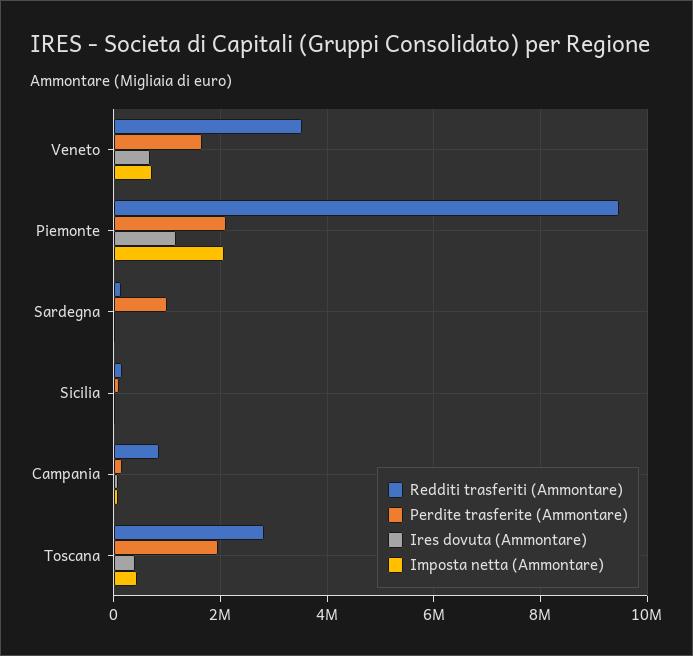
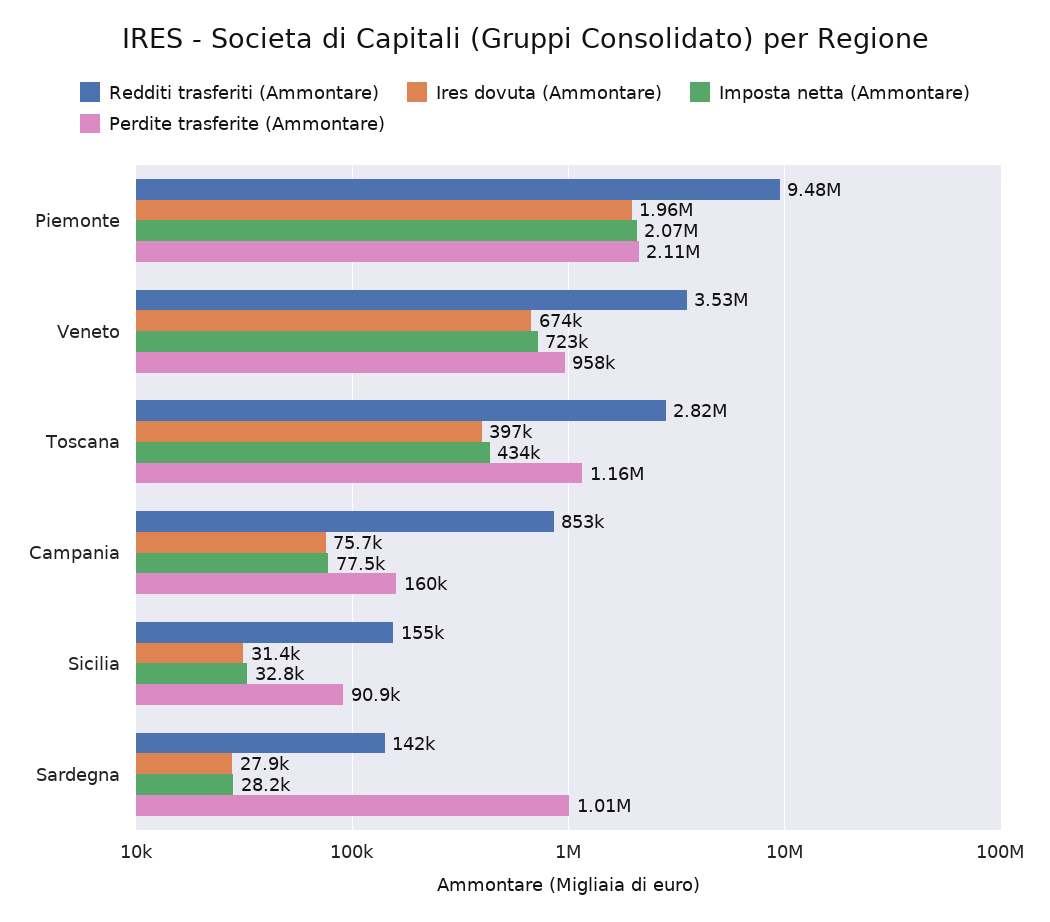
Perdite trasferite (Ammontare), Veneto: 1600000 -> 958000
Ires dovuta (Ammontare), Piemonte: 1200000 -> 1960000
Perdite trasferite (Ammontare), Toscana: 2000000 -> 1160000

